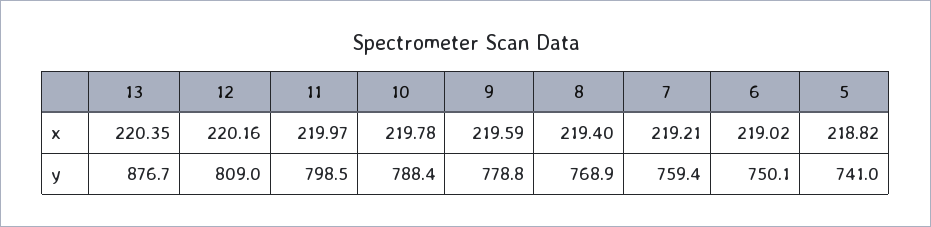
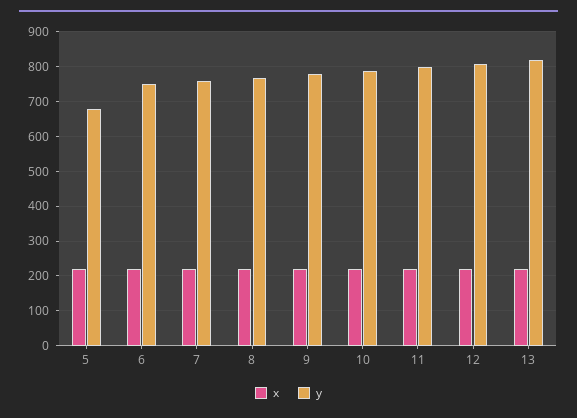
y, 13: 876.7 -> 820
y, 5: 741 -> 680

